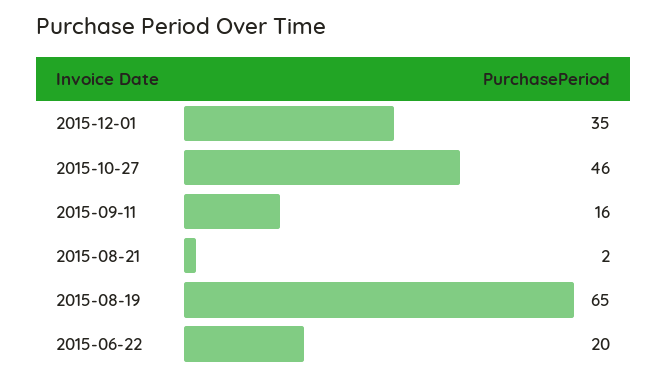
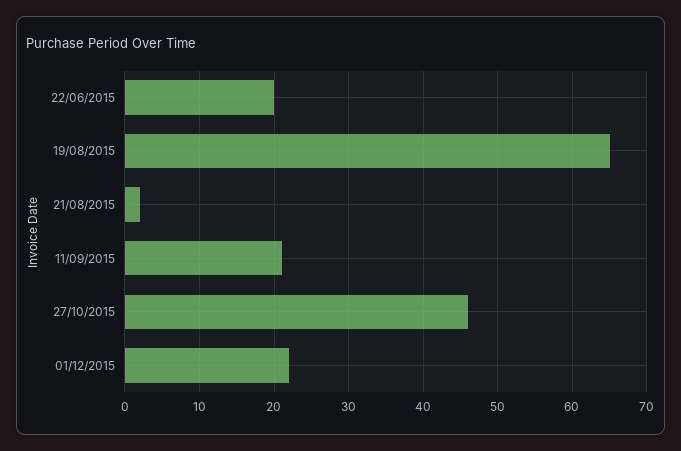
2015-12-01: 35 -> 22
2015-09-11: 16 -> 21

